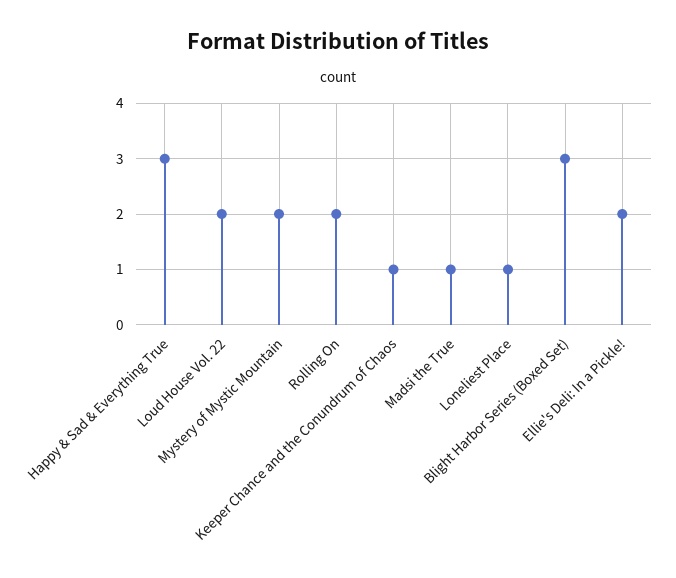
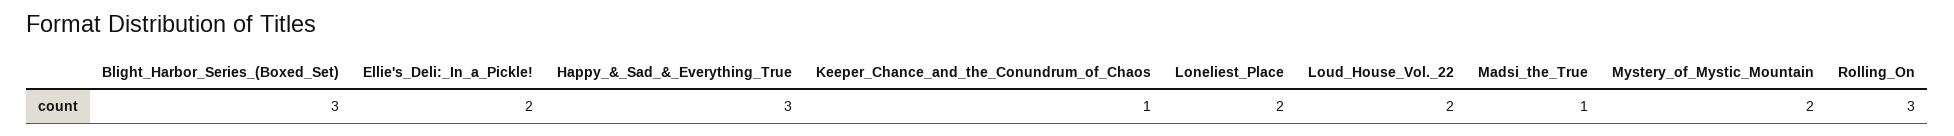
Rolling On: 2 -> 3
Loneliest Place: 1 -> 2

